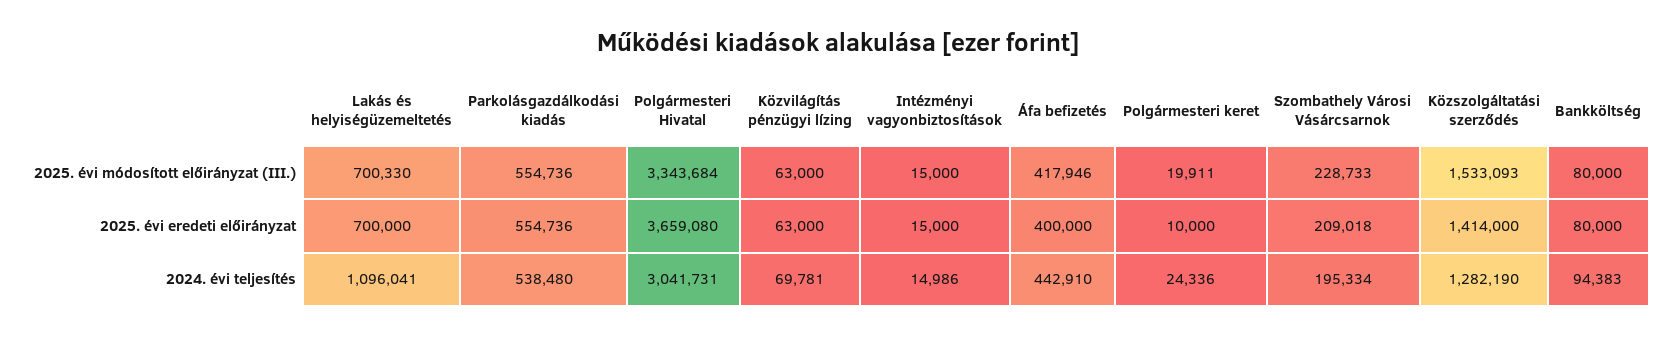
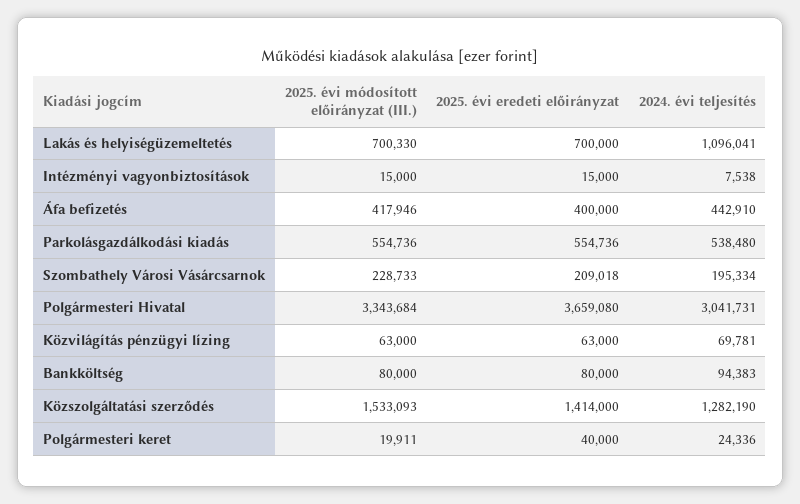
Polgármesteri keret, 2025. évi eredeti előirányzat: 10000 -> 40000
Intézményi vagyonbiztosítások, 2024. évi teljesítés: 14986 -> 7538

